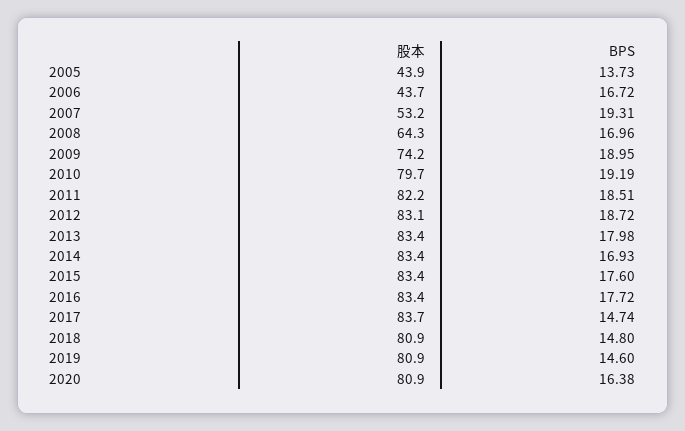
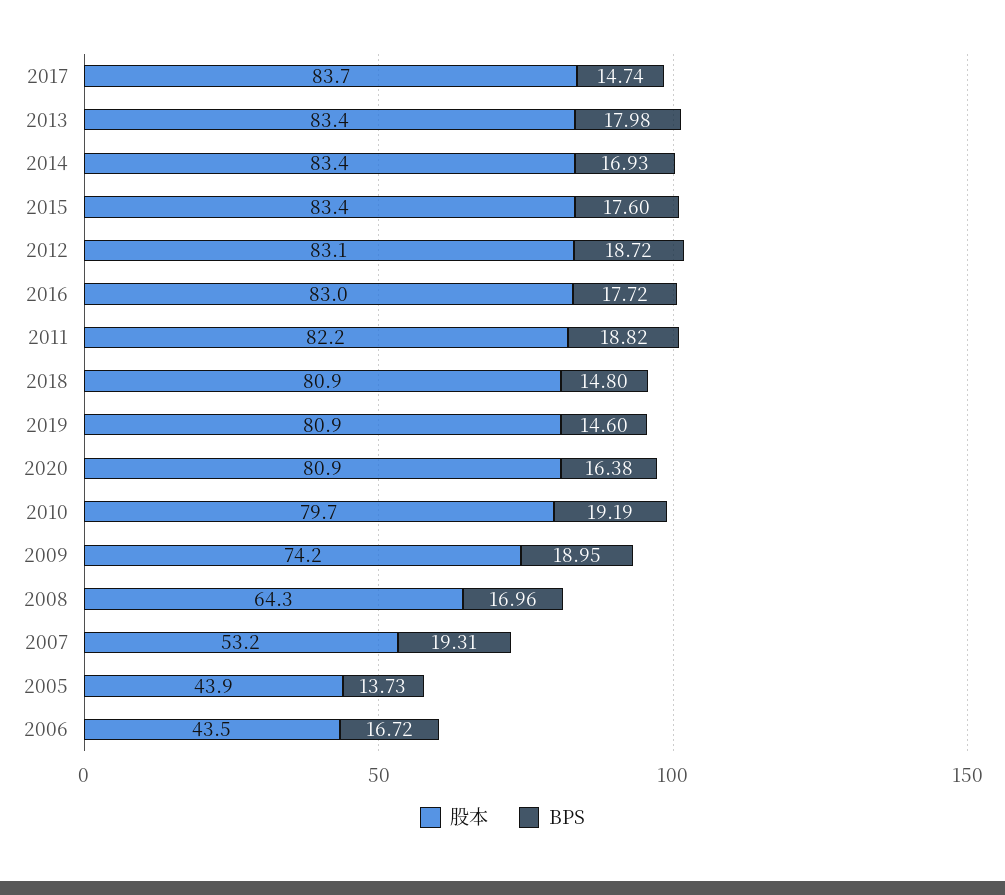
股本, 2006: 43.7 -> 43.5
BPS, 2011: 18.51 -> 18.82
股本, 2016: 83.4 -> 83

